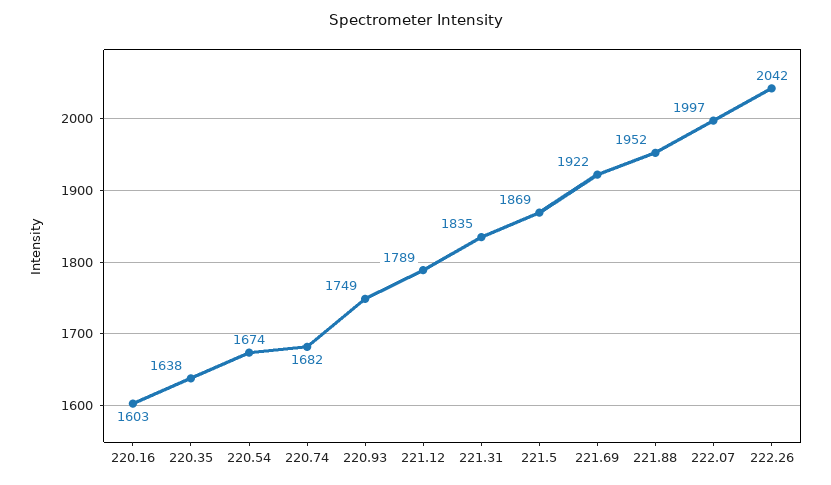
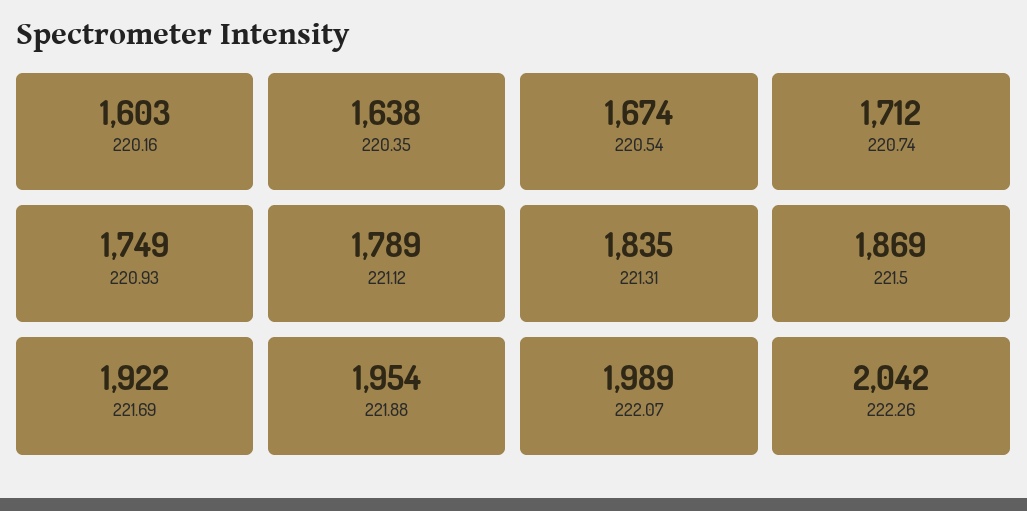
220.74: 1682 -> 1712
221.88: 1952 -> 1954
222.07: 1997 -> 1989

